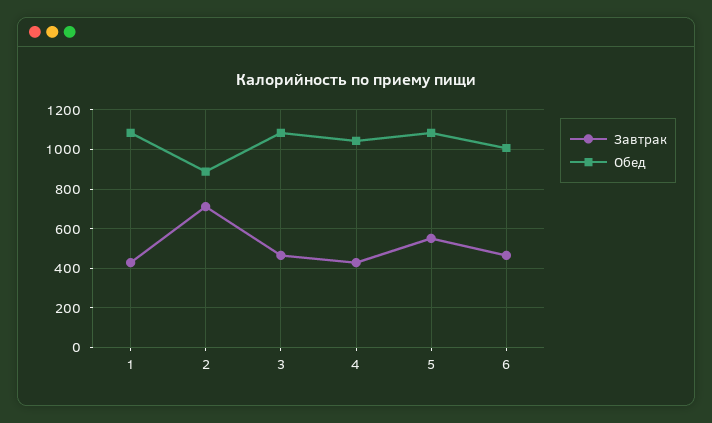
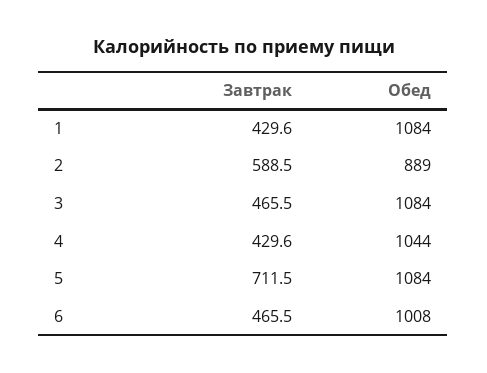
Завтрак, 2: 700 -> 588.5
Завтрак, 5: 550 -> 711.5

